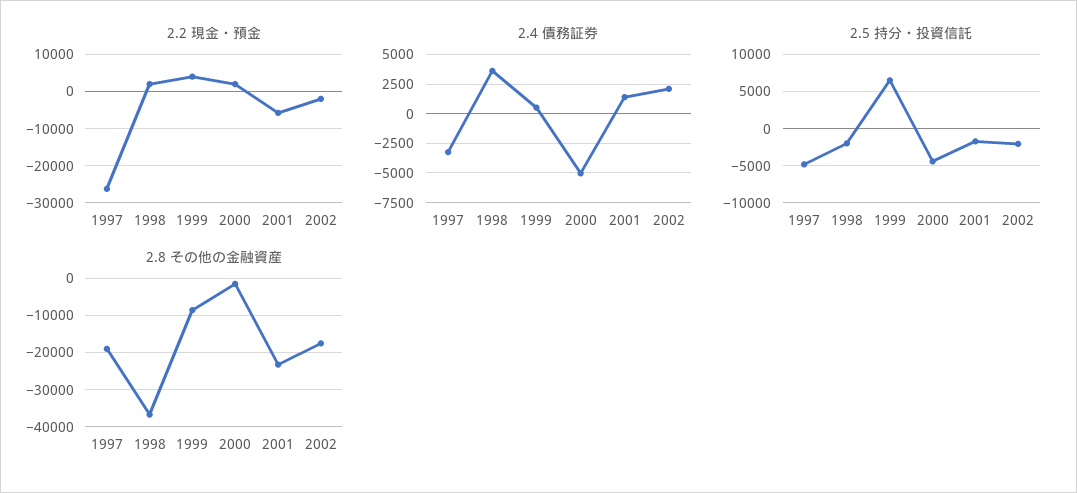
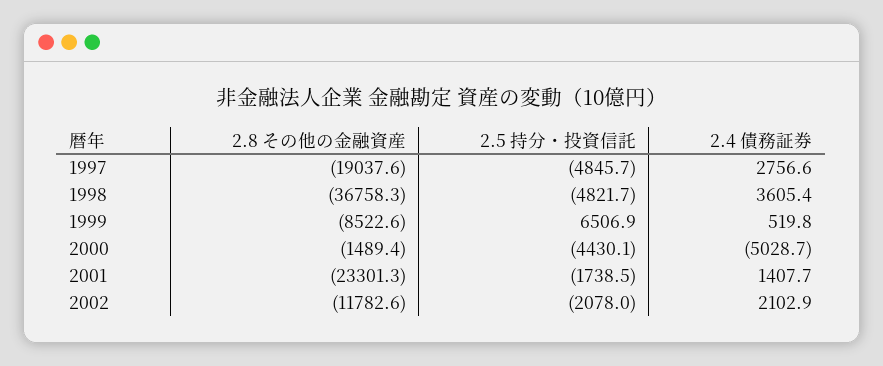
2.2 現金・預金, 1997: -26000 -> none
2.2 現金・預金, 1998: 2000 -> none
2.2 現金・預金, 1999: 4000 -> none
2.2 現金・預金, 2000: 2000 -> none
2.2 現金・預金, 2001: -6000 -> none
2.2 現金・預金, 2002: -2000 -> none
2.4 債務証券, 1997: -2500 -> 2756.6
2.5 持分・投資信託, 1998: -2000 -> -4821.7
2.8 その他の金融資産, 2002: -18000 -> -11782.6

